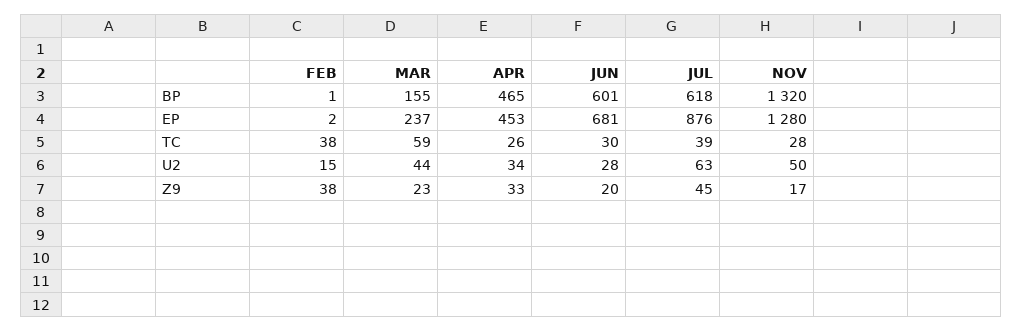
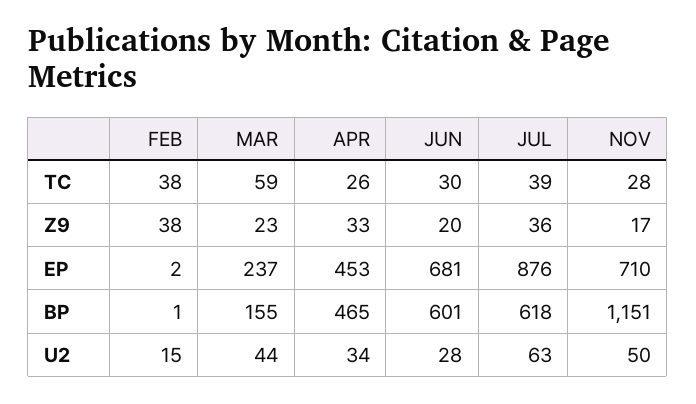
NOV, BP: 1320 -> 1151
NOV, EP: 1280 -> 710
JUL, Z9: 45 -> 36

